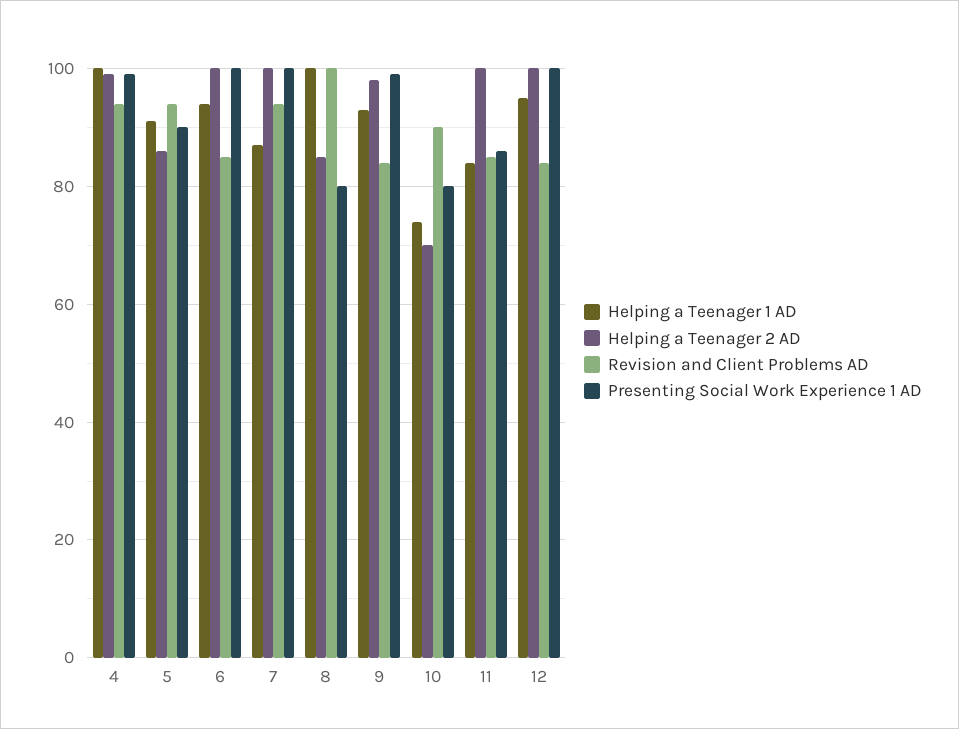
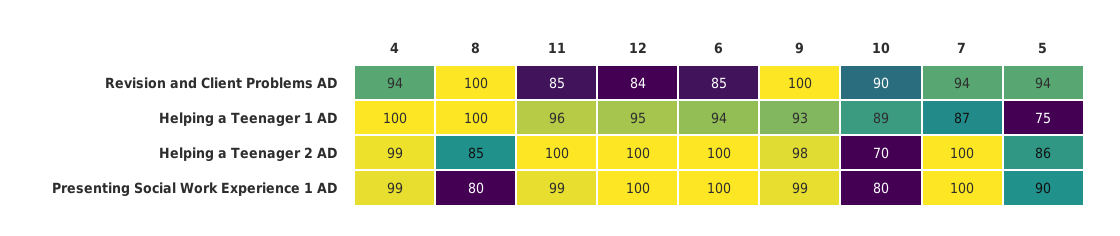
Helping a Teenager 1 AD, 5: 90 -> 75
Revision and Client Problems AD, 9: 85 -> 100
Helping a Teenager 1 AD, 10: 75 -> 89
Helping a Teenager 1 AD, 11: 85 -> 96
Presenting Social Work Experience 1 AD, 11: 85 -> 99

